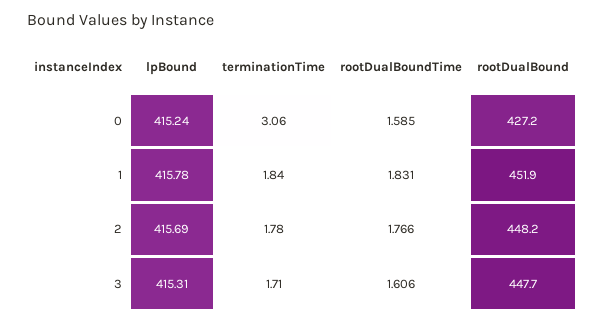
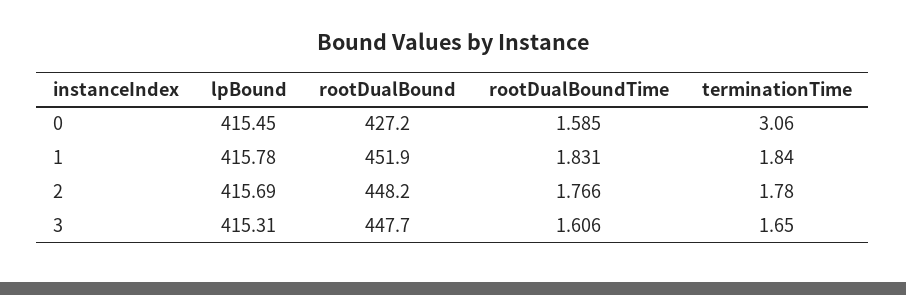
lpBound, 0: 415.24 -> 415.45
terminationTime, 3: 1.71 -> 1.65

